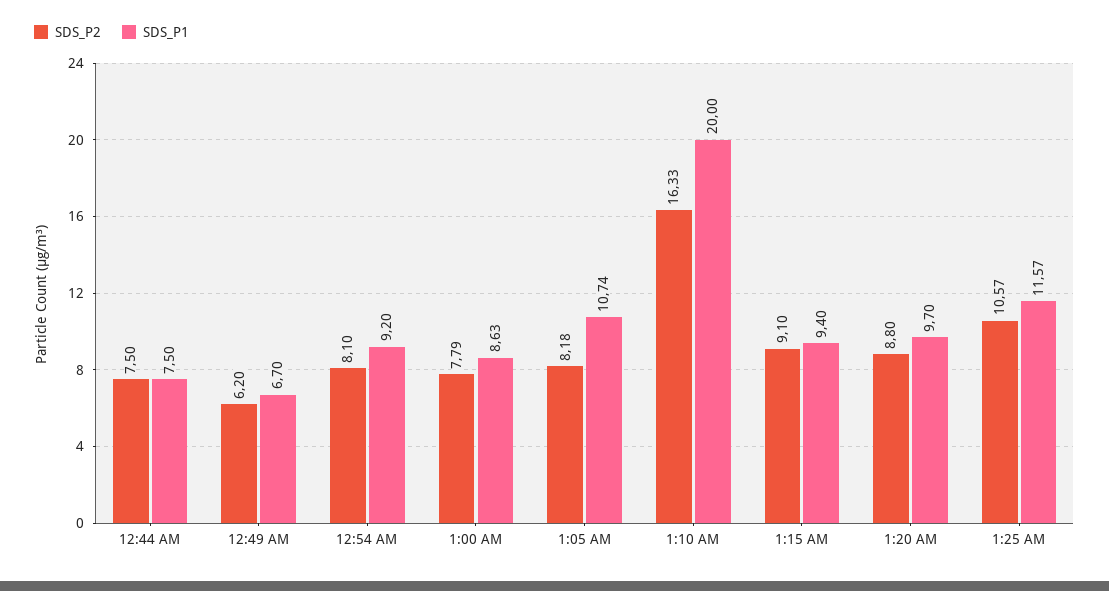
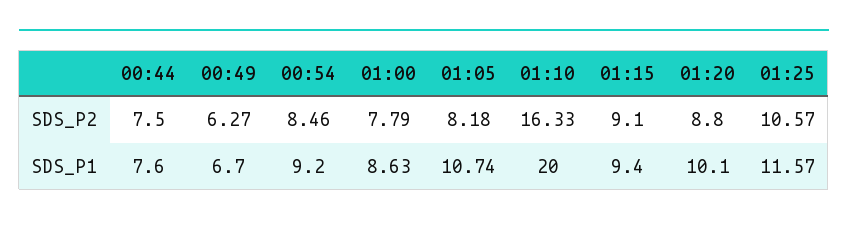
SDS_P1, 12:44 AM: 7.5 -> 7.6
SDS_P2, 12:49 AM: 6.2 -> 6.27
SDS_P2, 12:54 AM: 8.1 -> 8.46
SDS_P1, 1:20 AM: 9.7 -> 10.1

